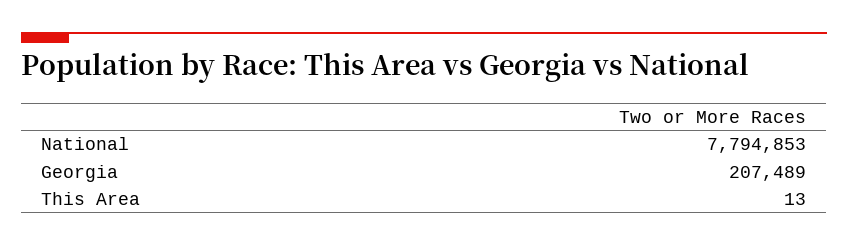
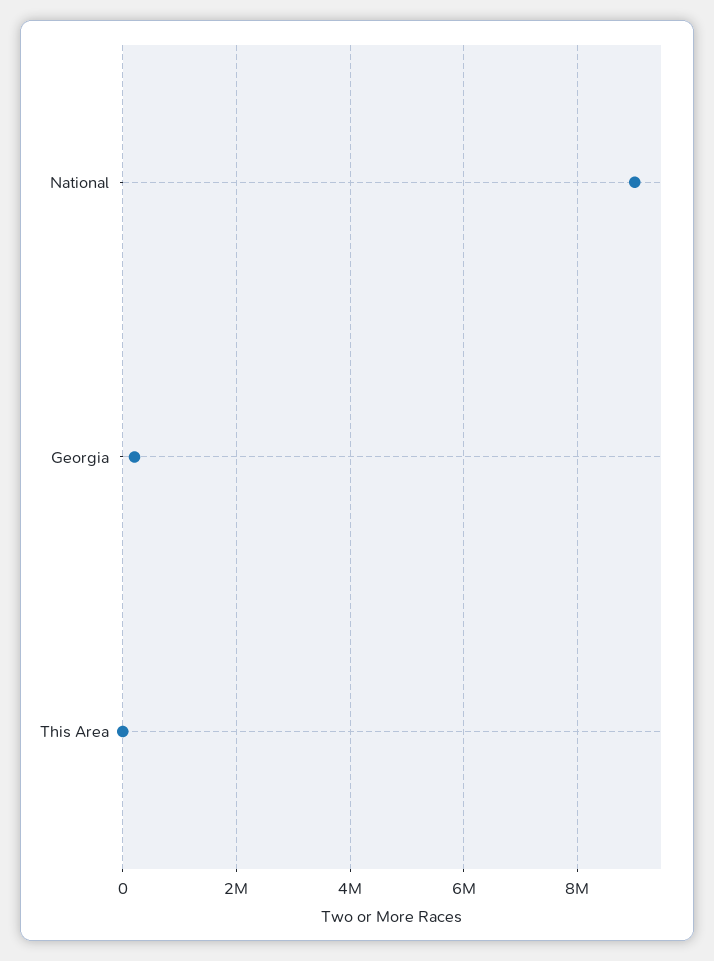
National: 7794853 -> 9000000

